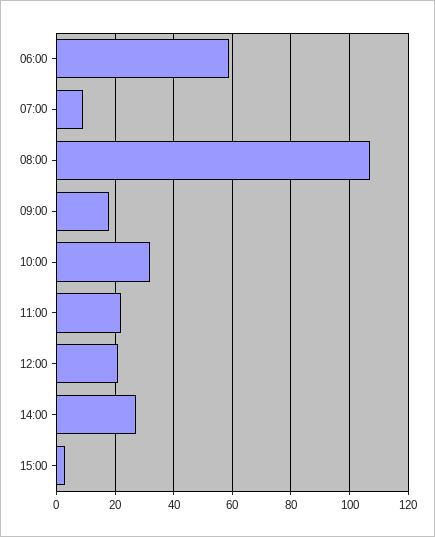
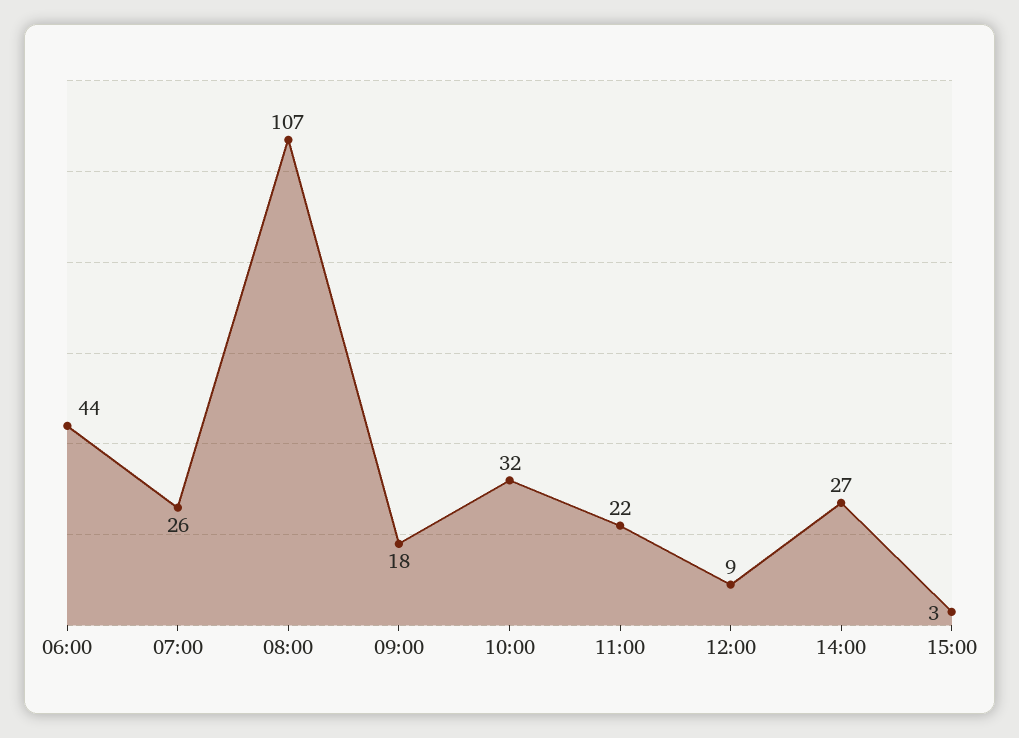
06:00: 60 -> 44
07:00: 10 -> 26
12:00: 20 -> 9

